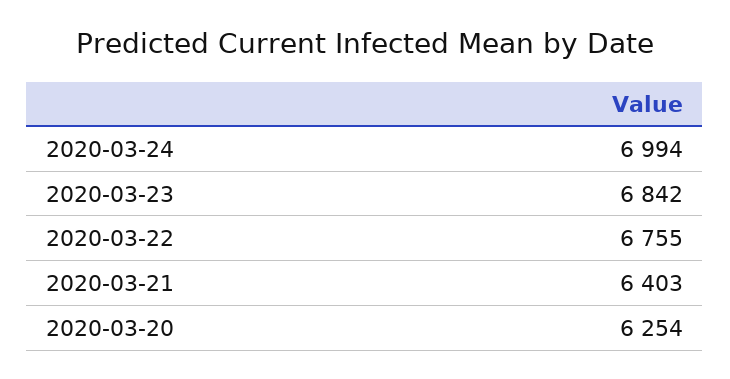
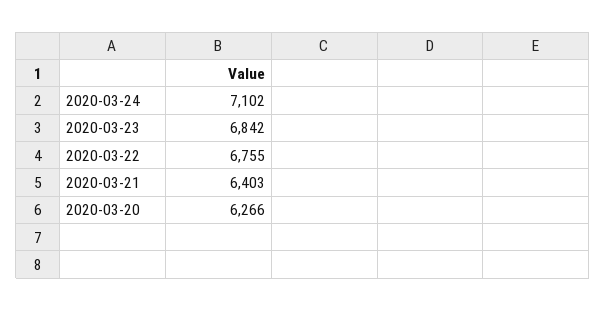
2020-03-24: 6994 -> 7102
2020-03-20: 6254 -> 6266

